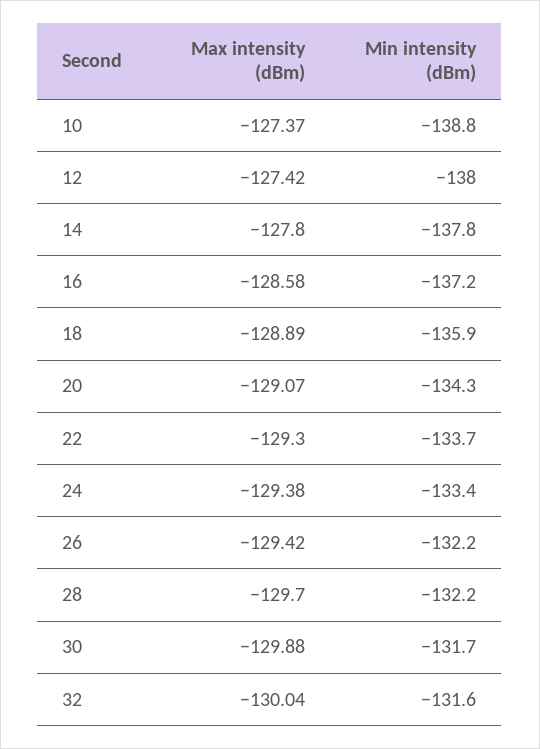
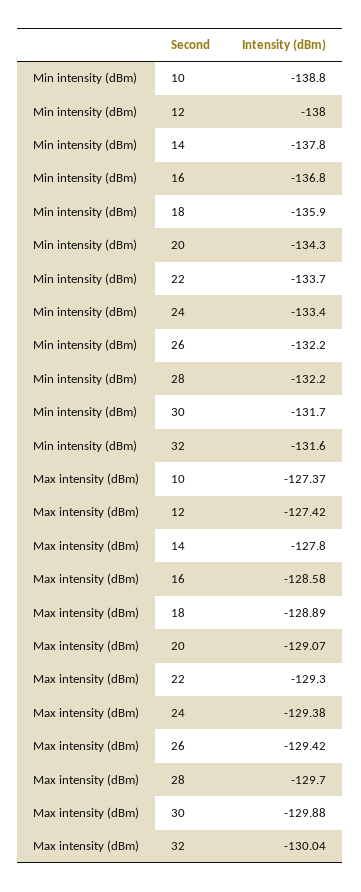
Min intensity (dBm), 16: -137.2 -> -136.8

